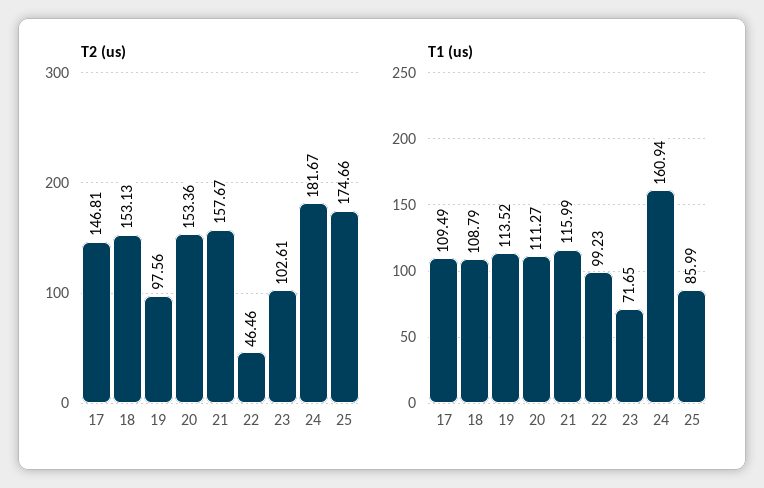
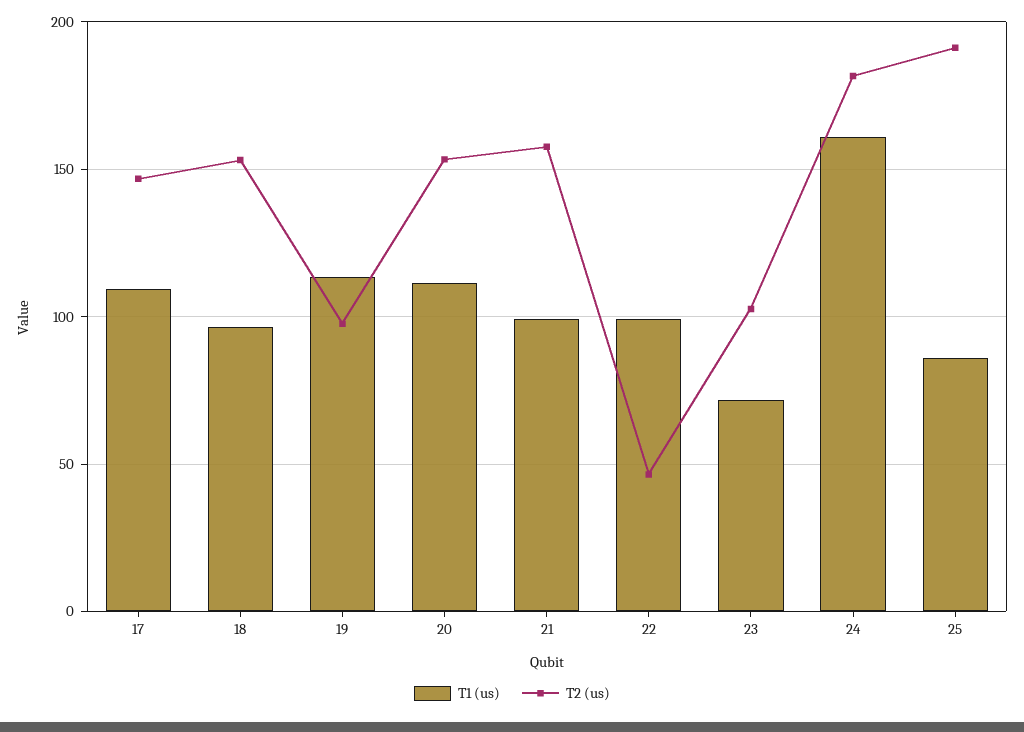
T2 (us), 25: 174.66 -> 190
T1 (us), 18: 108.79 -> 95
T1 (us), 21: 115.99 -> 100

